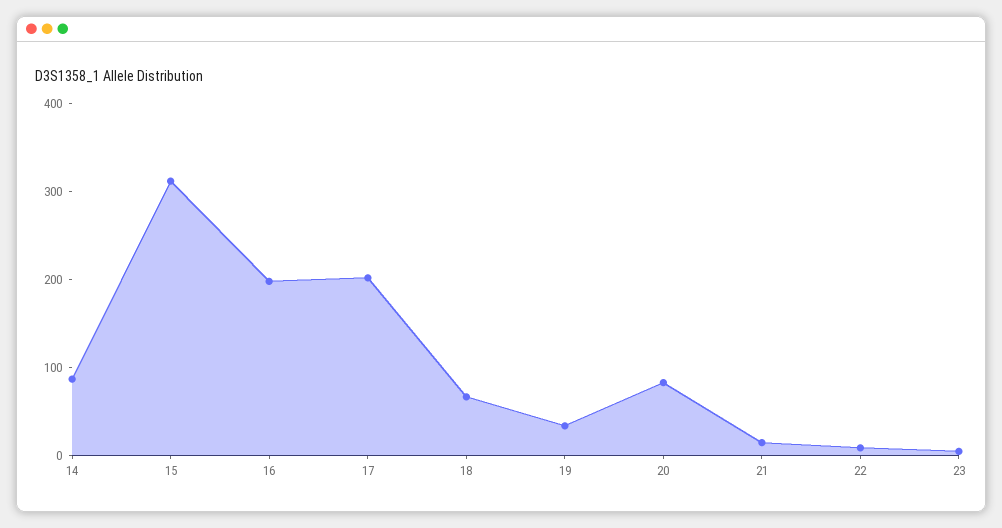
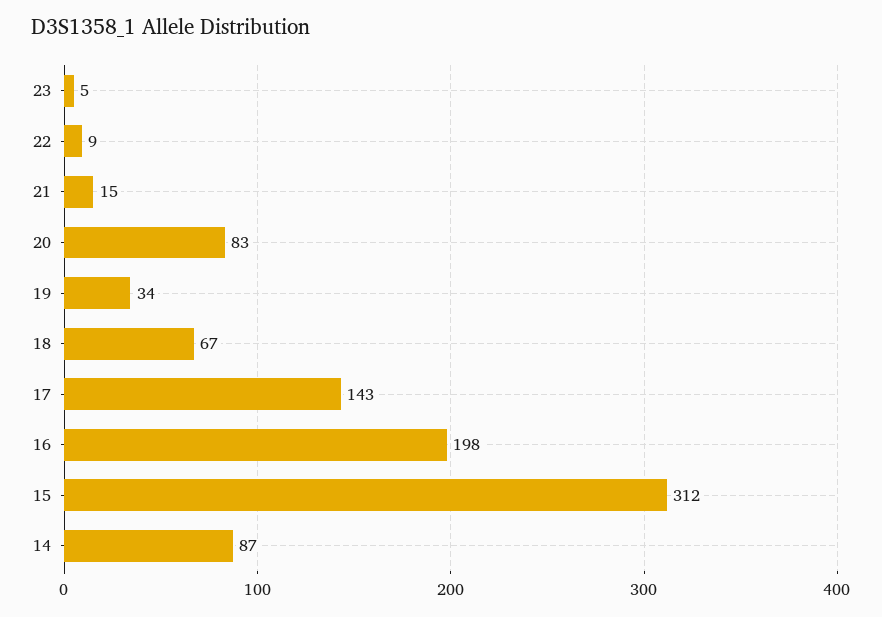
17: 200 -> 143

